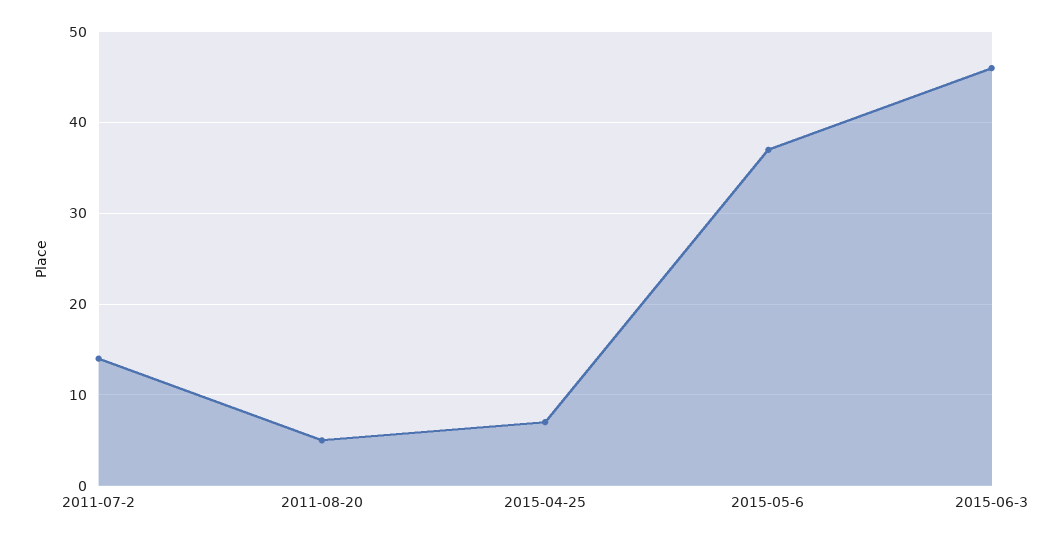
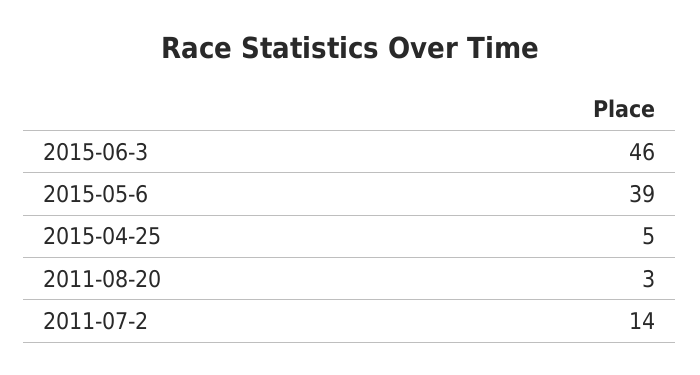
2011-08-20: 5 -> 3
2015-04-25: 7 -> 5
2015-05-6: 37 -> 39

